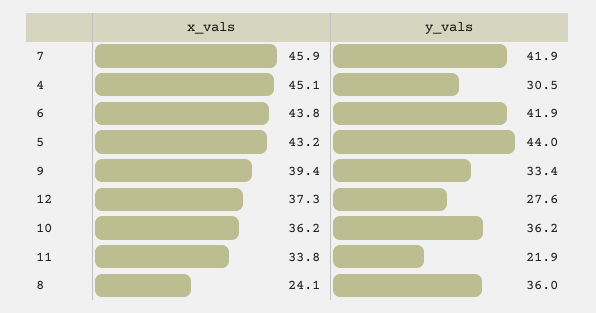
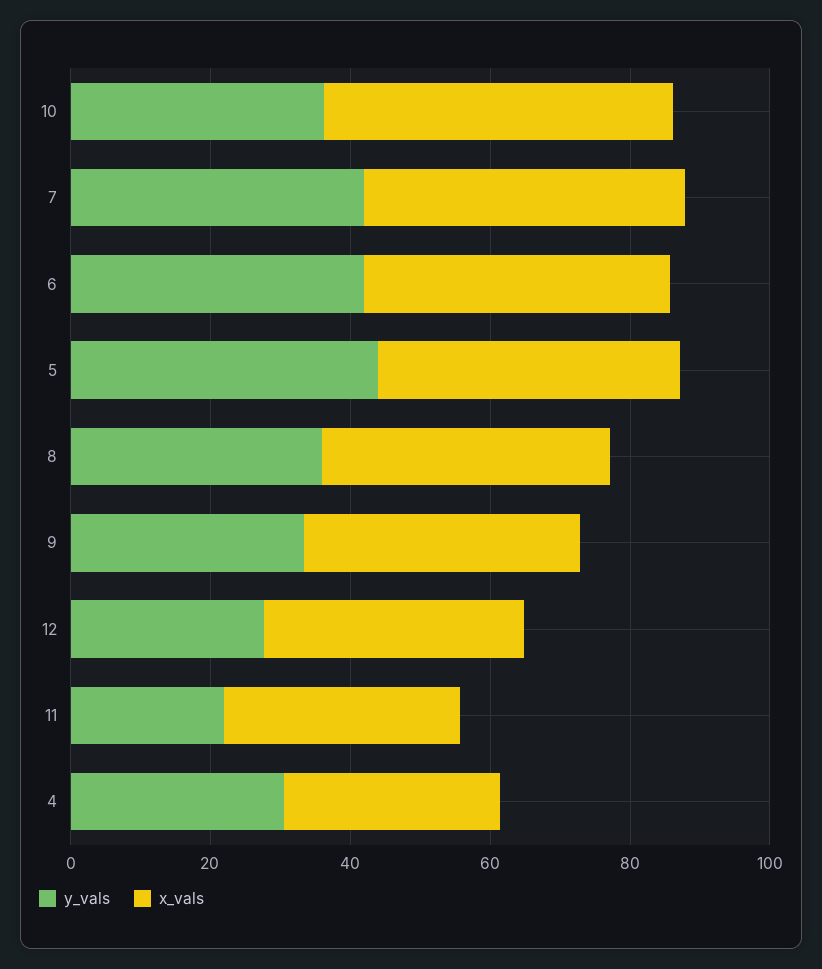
x_vals, 4: 45.1 -> 30
x_vals, 10: 36.2 -> 50
x_vals, 8: 24.1 -> 40

